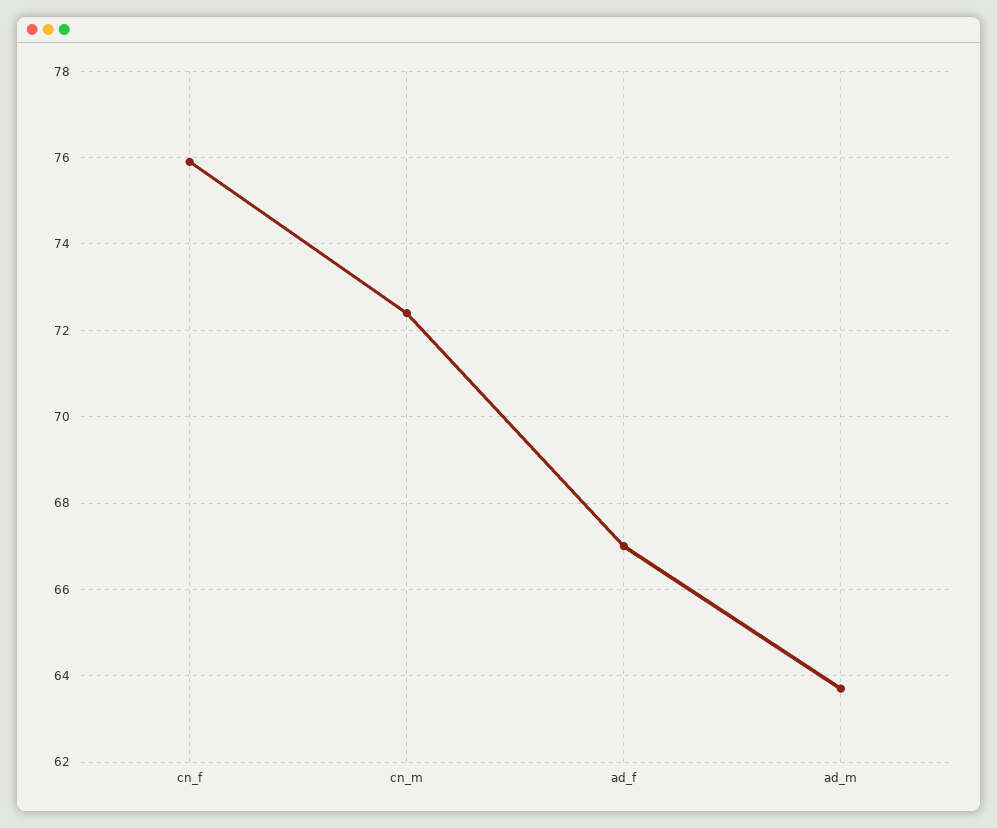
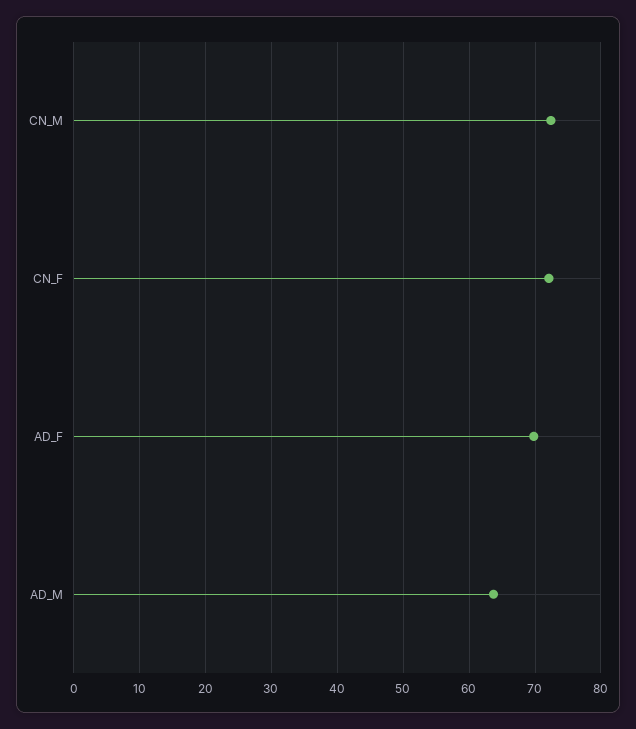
cn_f: 76 -> 72
ad_f: 67 -> 70

